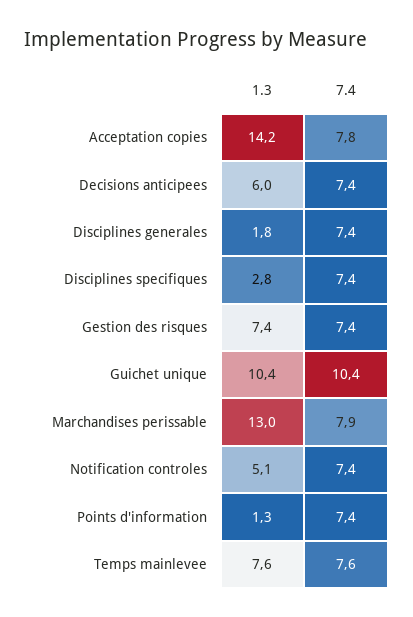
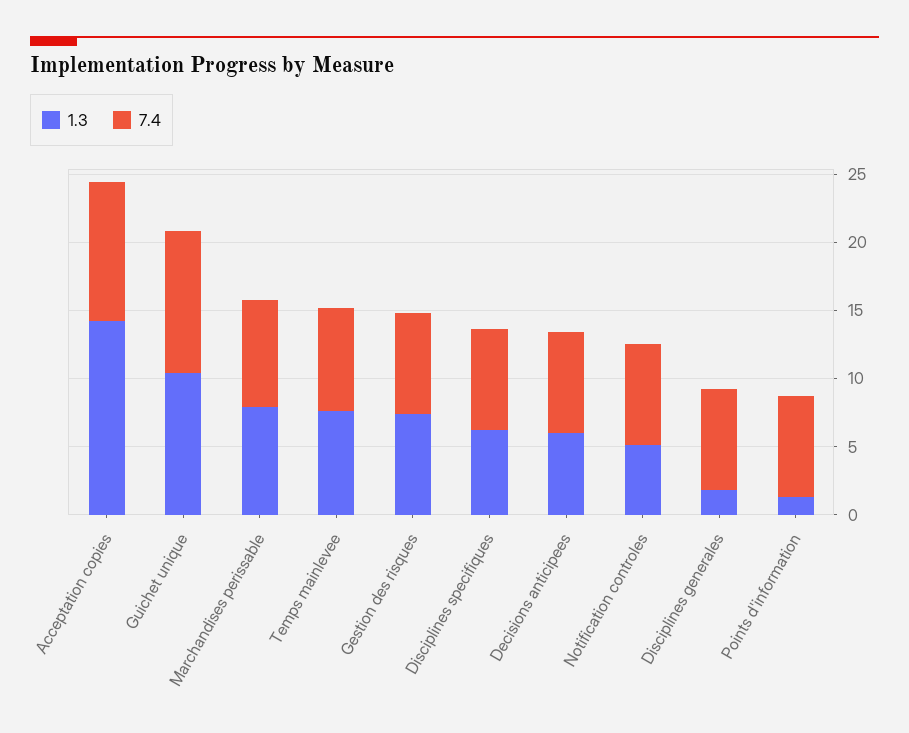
7.4, Acceptation copies: 7.8 -> 10
1.3, Disciplines specifiques: 2.8 -> 6
1.3, Marchandises perissable: 13 -> 8

